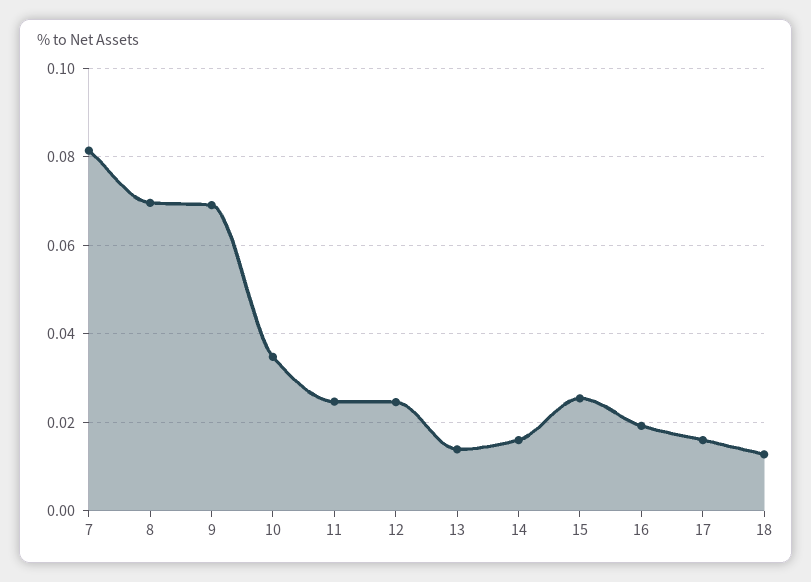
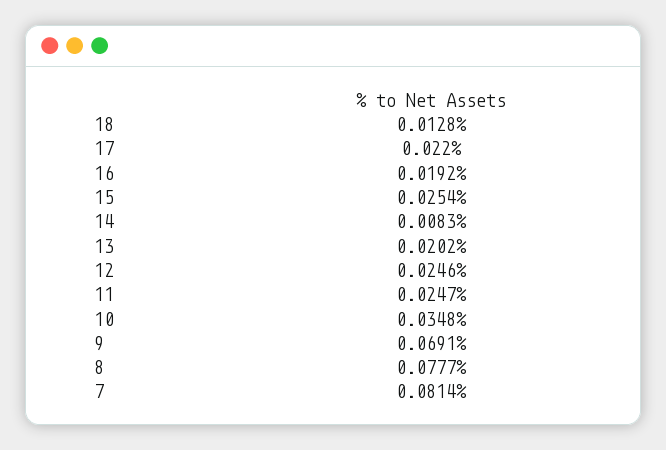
8: 0.07 -> 0.0777
13: 0.014 -> 0.0202
14: 0.016 -> 0.0083
17: 0.016 -> 0.022

